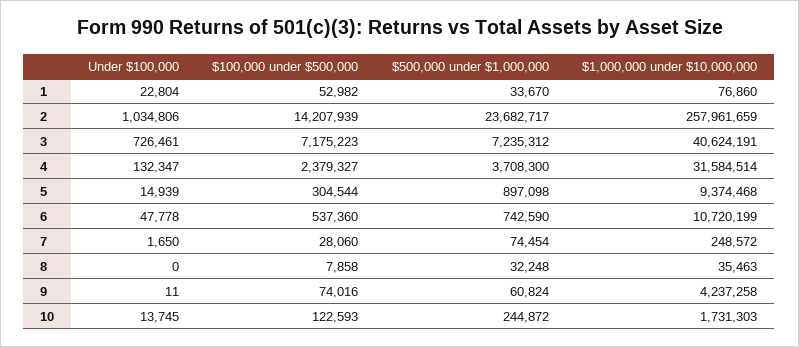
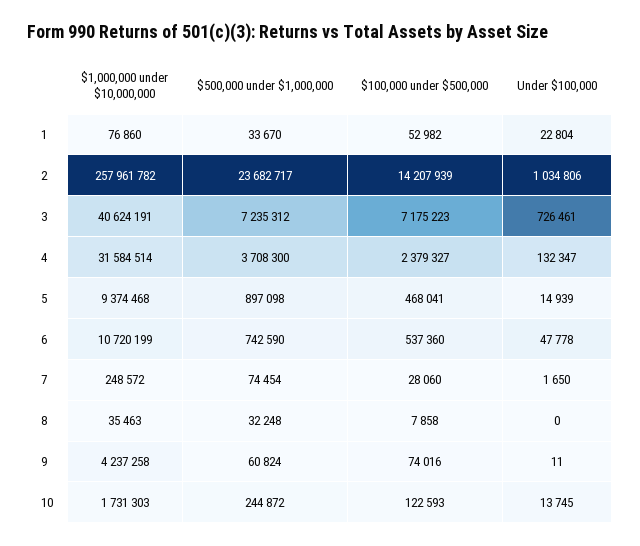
$1,000,000 under $10,000,000, 2: 257961659 -> 257961782
$100,000 under $500,000, 5: 304544 -> 468041

